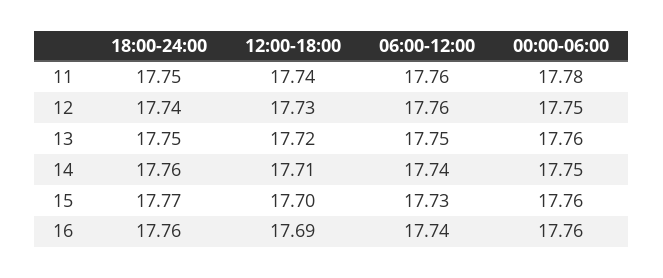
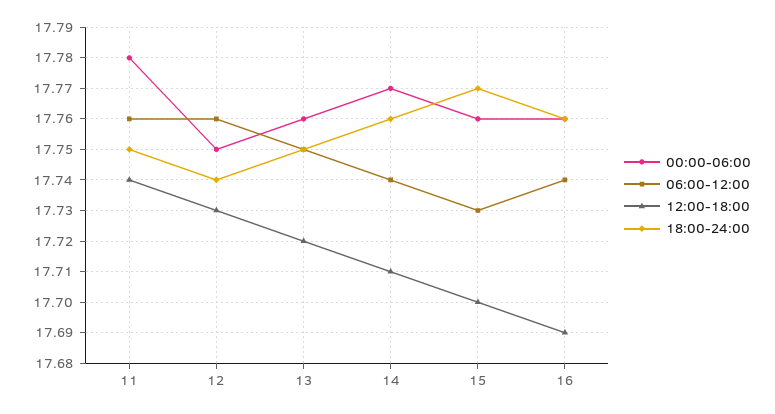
00:00-06:00, 14: 17.75 -> 17.77

